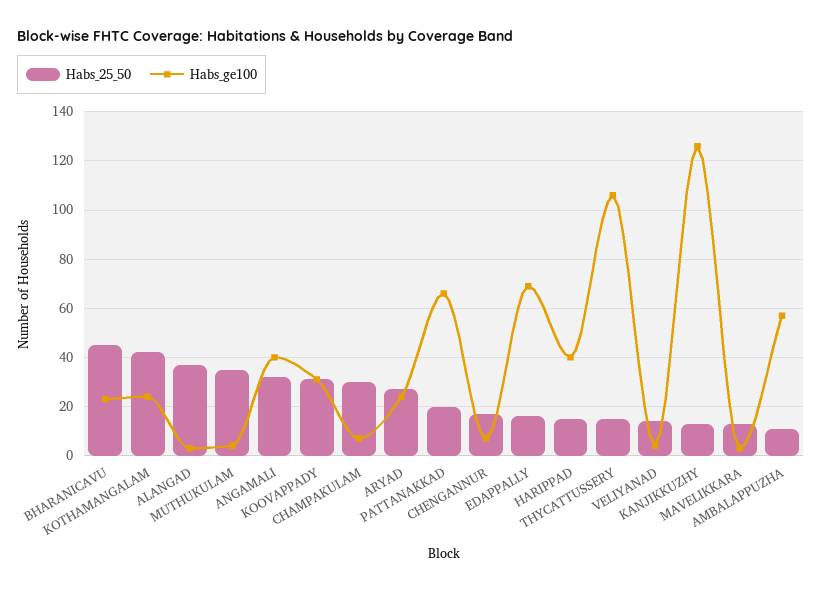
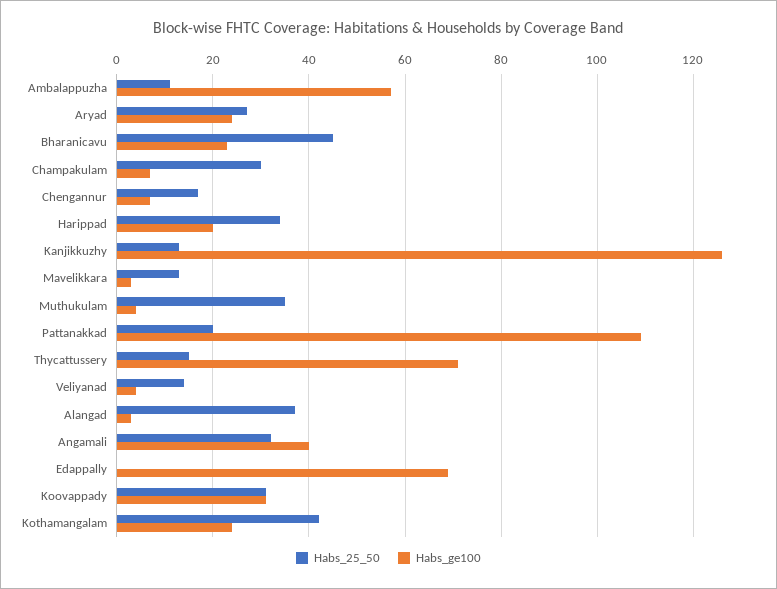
Habs_ge100, PATTANAKKAD: 65 -> 110
Habs_25_50, EDAPPALLY: 15 -> 0
Habs_25_50, HARIPPAD: 15 -> 35
Habs_ge100, HARIPPAD: 40 -> 20
Habs_ge100, THYCATTUSSERY: 105 -> 70

